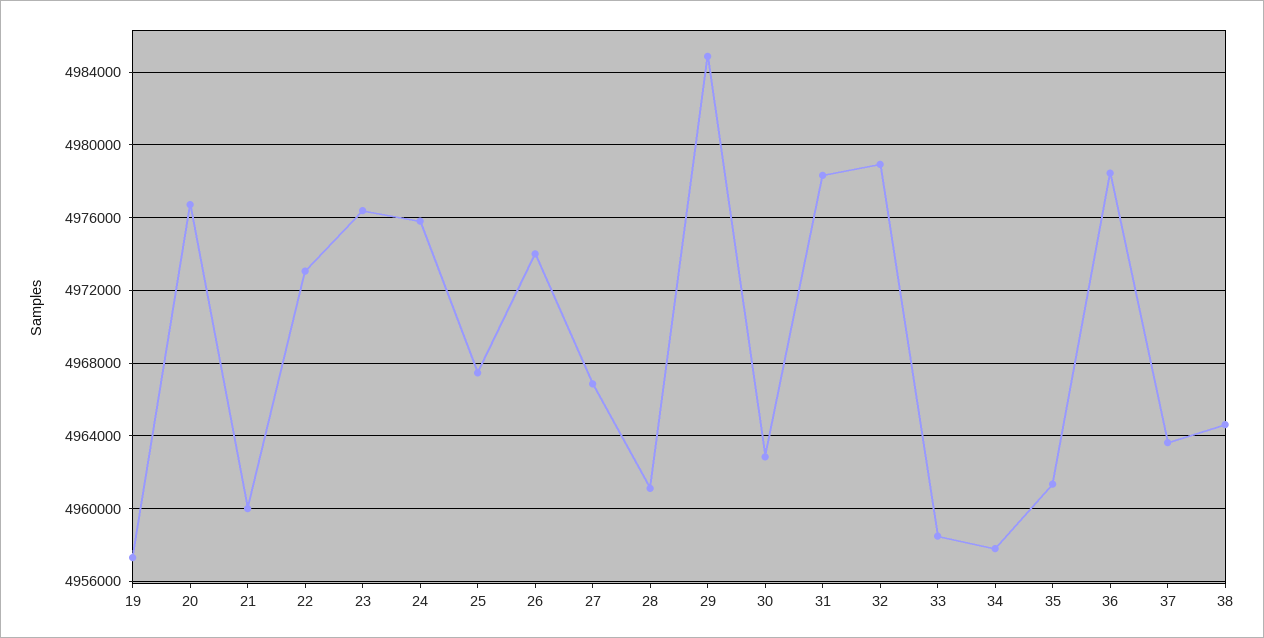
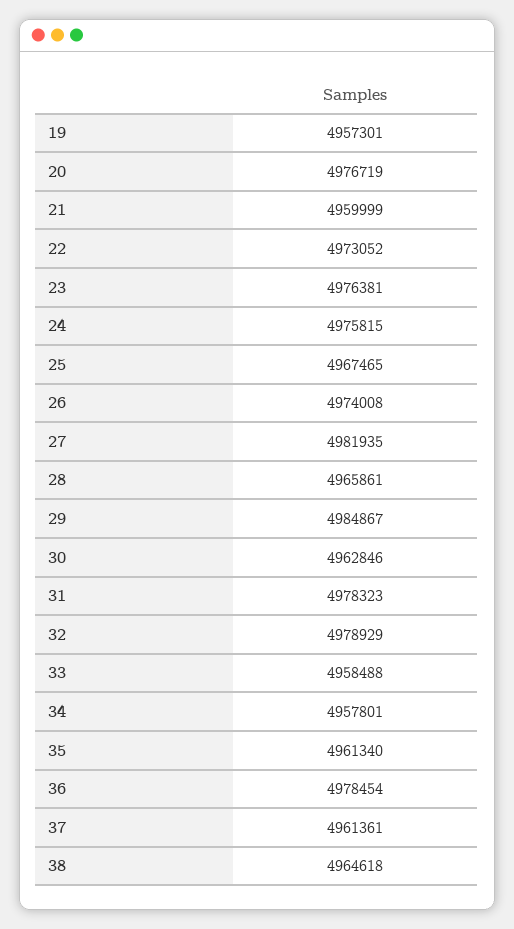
27: 4967000 -> 4981935
28: 4961000 -> 4965861
37: 4963500 -> 4961361

